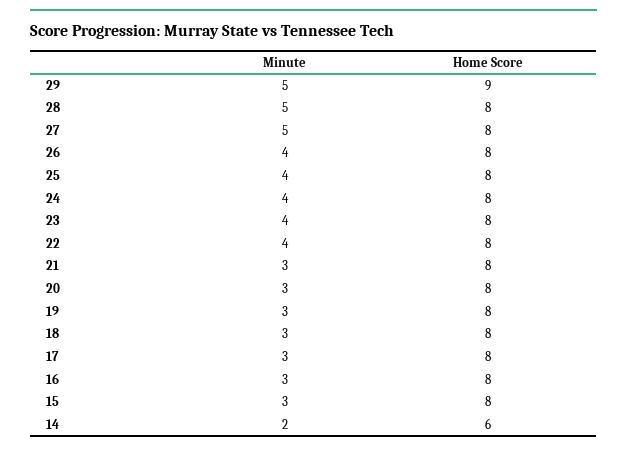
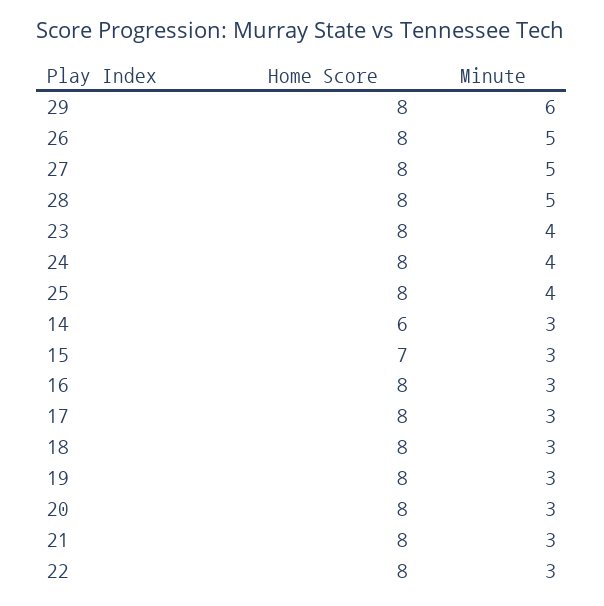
Minute, 29: 5 -> 6
Home Score, 29: 9 -> 8
Minute, 26: 4 -> 5
Minute, 22: 4 -> 3
Home Score, 15: 8 -> 7
Minute, 14: 2 -> 3

